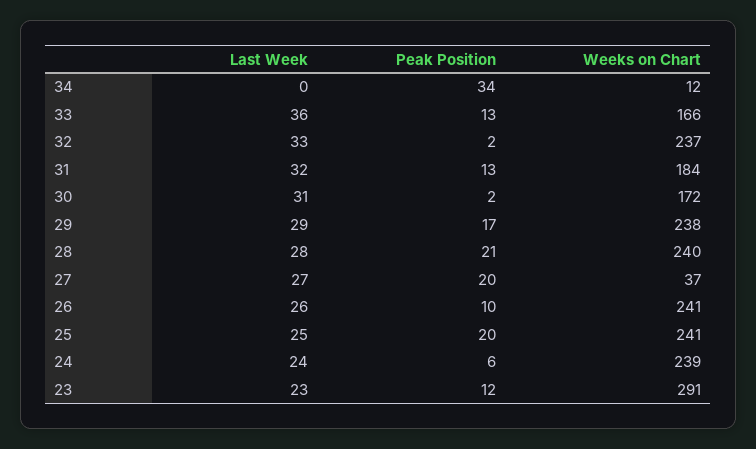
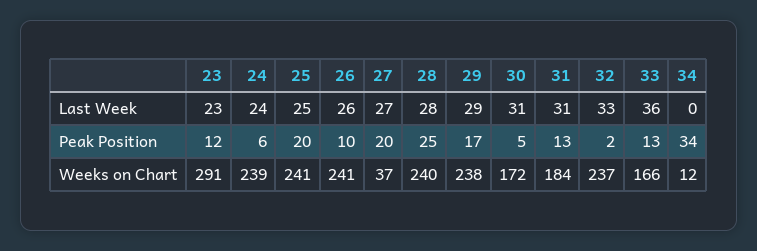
Last Week, 31: 32 -> 31
Peak Position, 30: 2 -> 5
Peak Position, 28: 21 -> 25

